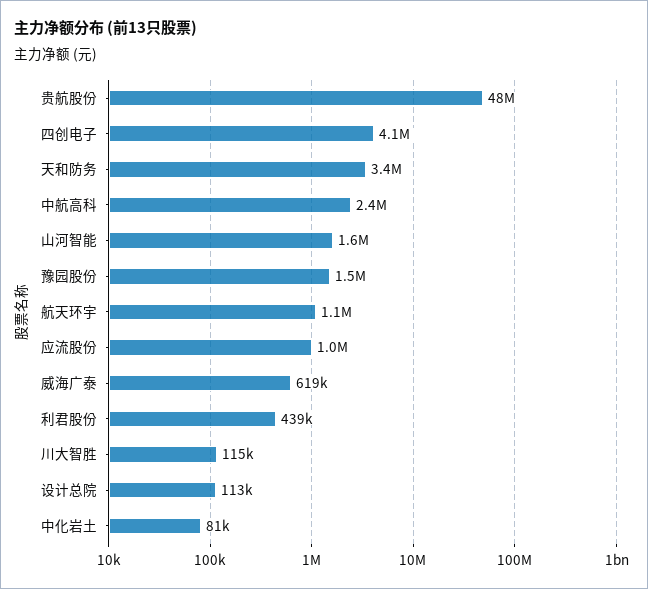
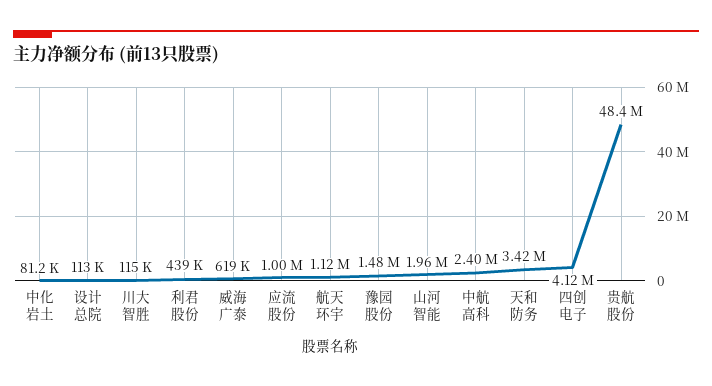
山河智能: 1600000 -> 1960000

